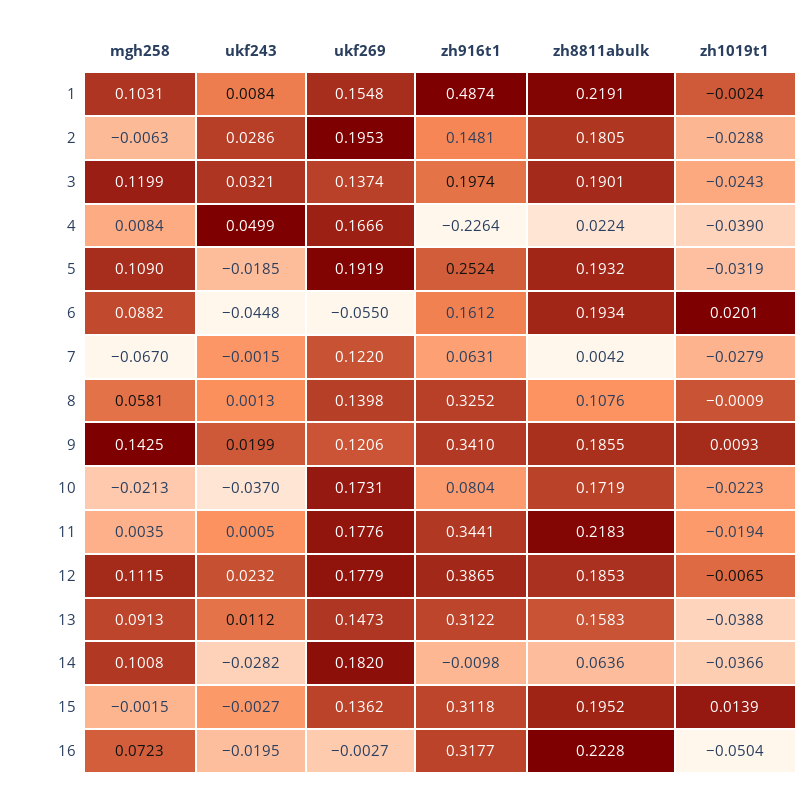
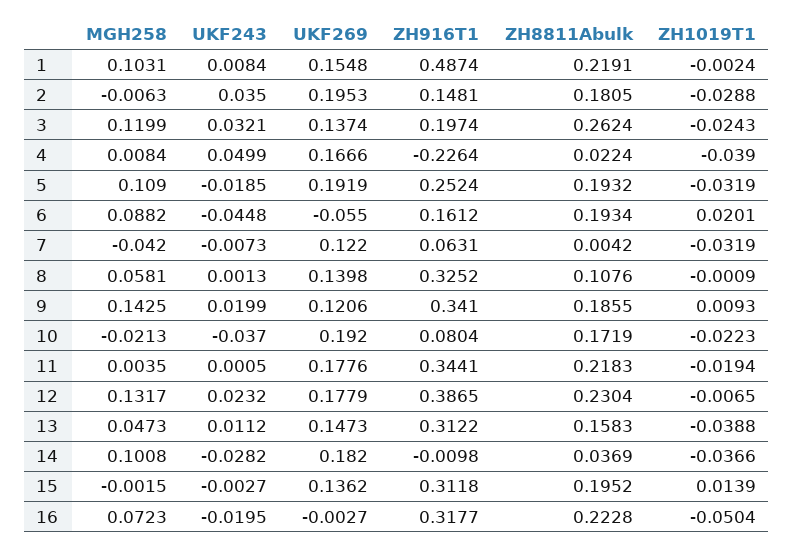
ukf243, 2: 0.0286 -> 0.035
zh8811abulk, 3: 0.1901 -> 0.2624
mgh258, 7: -0.067 -> -0.042
ukf243, 7: -0.0015 -> -0.0073
zh1019t1, 7: -0.0279 -> -0.0319
ukf269, 10: 0.1731 -> 0.192
mgh258, 12: 0.1115 -> 0.1317
zh8811abulk, 12: 0.1853 -> 0.2304
mgh258, 13: 0.0913 -> 0.0473
zh8811abulk, 14: 0.0636 -> 0.0369

